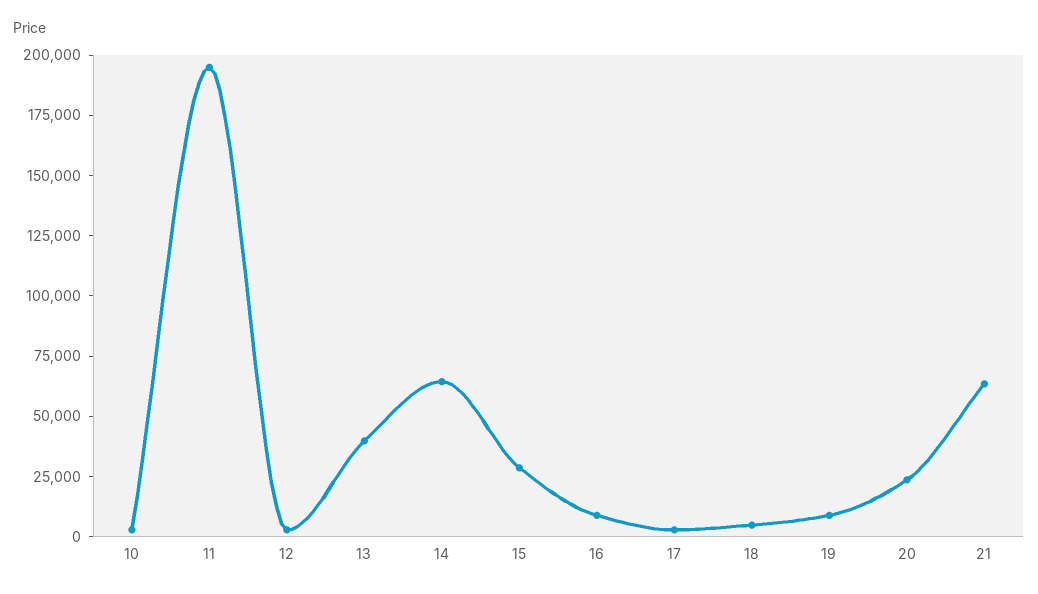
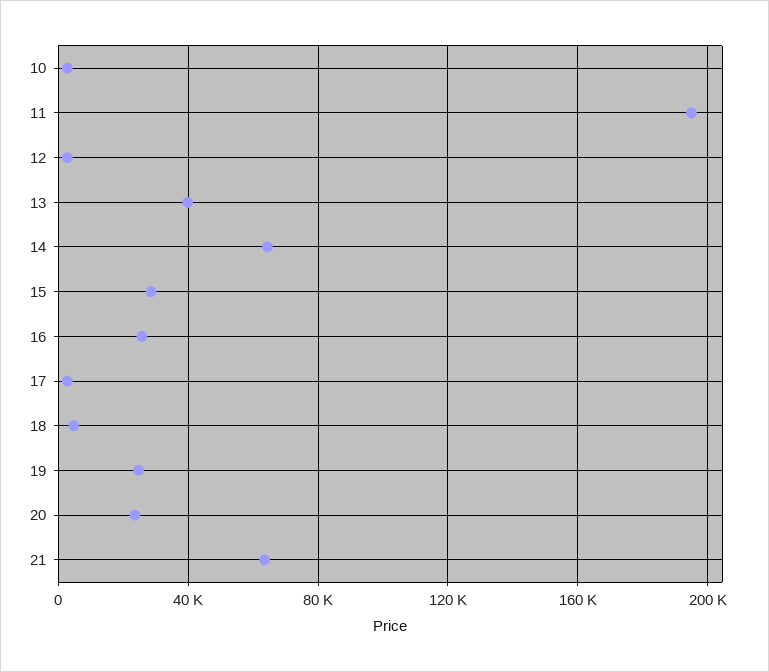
16: 10000 -> 25000
19: 10000 -> 25000

